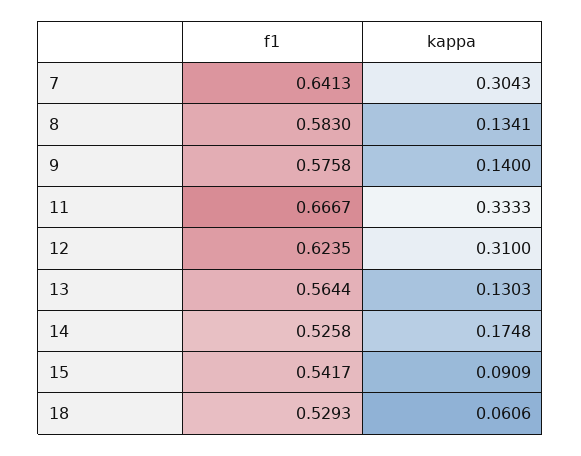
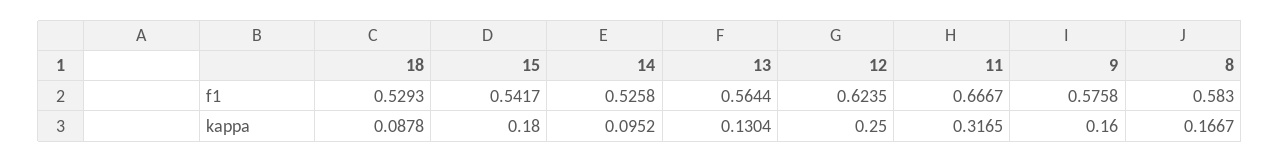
f1, 7: 0.6413 -> none
kappa, 7: 0.3043 -> none
kappa, 8: 0.1341 -> 0.1667
kappa, 9: 0.14 -> 0.16
kappa, 11: 0.3333 -> 0.3165
kappa, 12: 0.31 -> 0.25
kappa, 13: 0.1303 -> 0.1304
kappa, 14: 0.1748 -> 0.0952
kappa, 15: 0.0909 -> 0.18
kappa, 18: 0.0606 -> 0.0878

